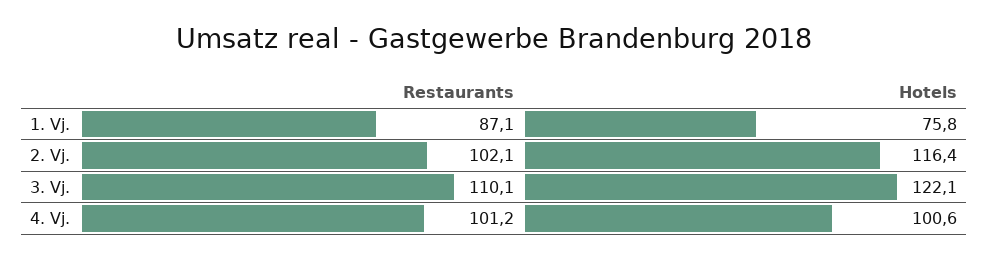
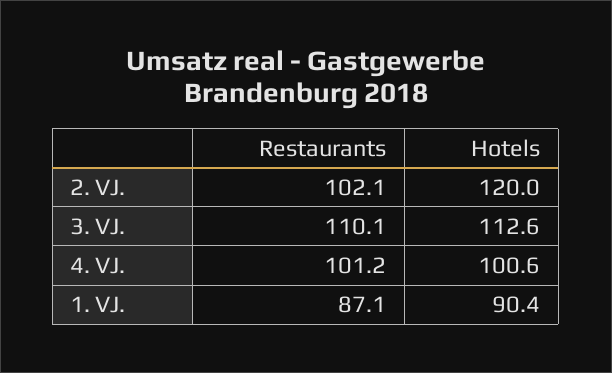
Hotels, 1. Vj.: 75.8 -> 90.4
Hotels, 2. Vj.: 116.4 -> 120
Hotels, 3. Vj.: 122.1 -> 112.6

